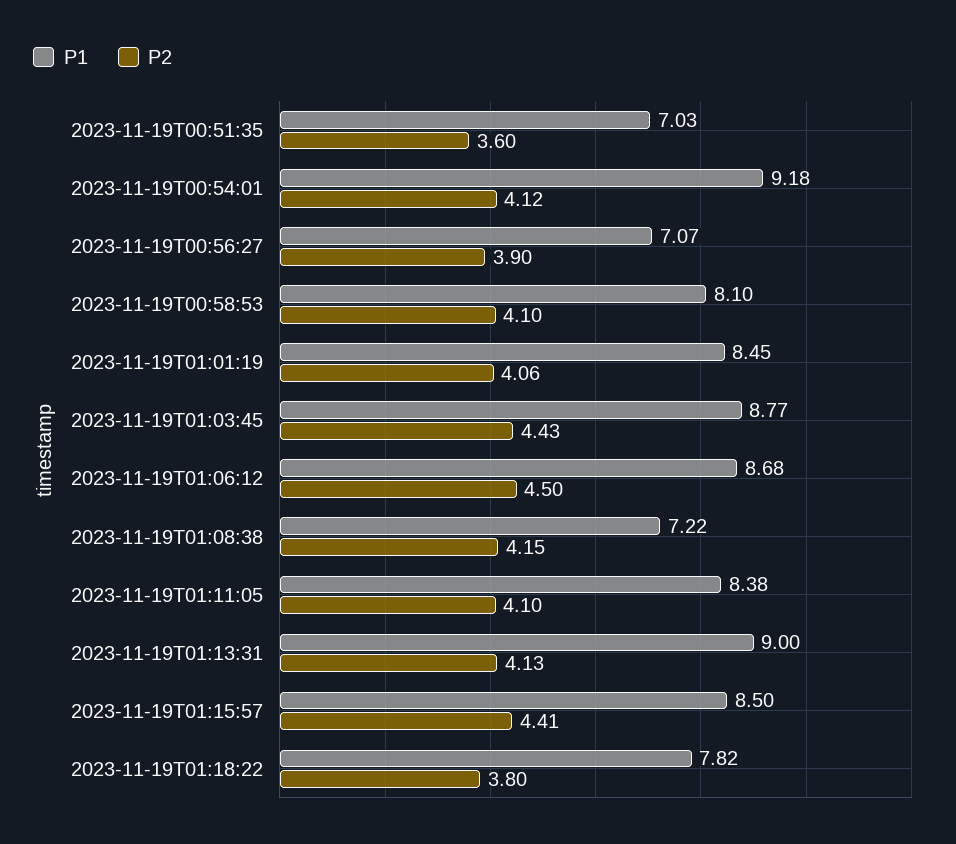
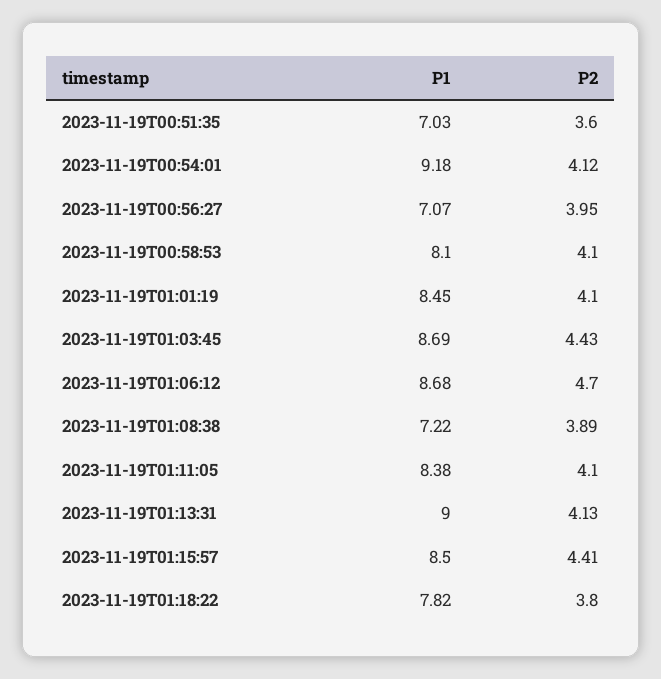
P2, 2023-11-19T00:56:27: 3.9 -> 3.95
P2, 2023-11-19T01:01:19: 4.06 -> 4.1
P1, 2023-11-19T01:03:45: 8.77 -> 8.69
P2, 2023-11-19T01:06:12: 4.5 -> 4.7
P2, 2023-11-19T01:08:38: 4.15 -> 3.89

